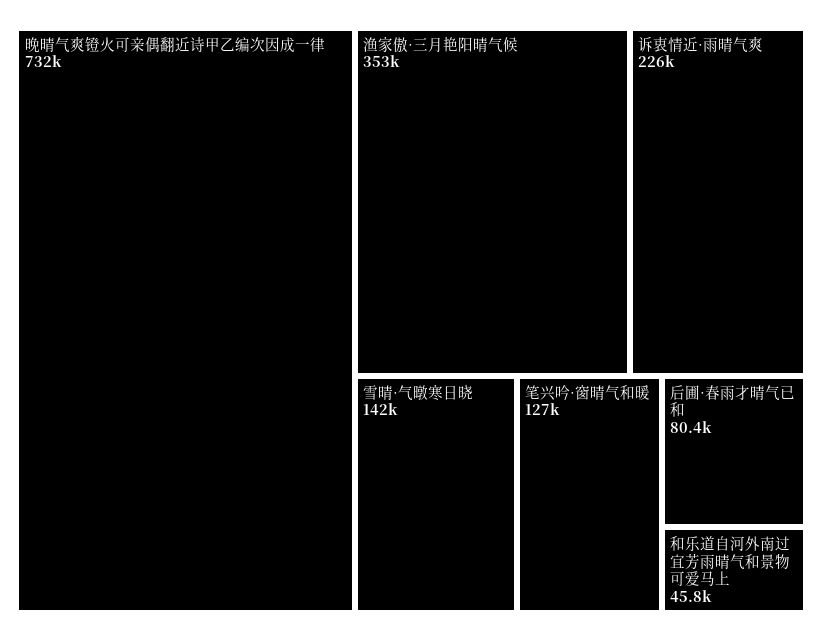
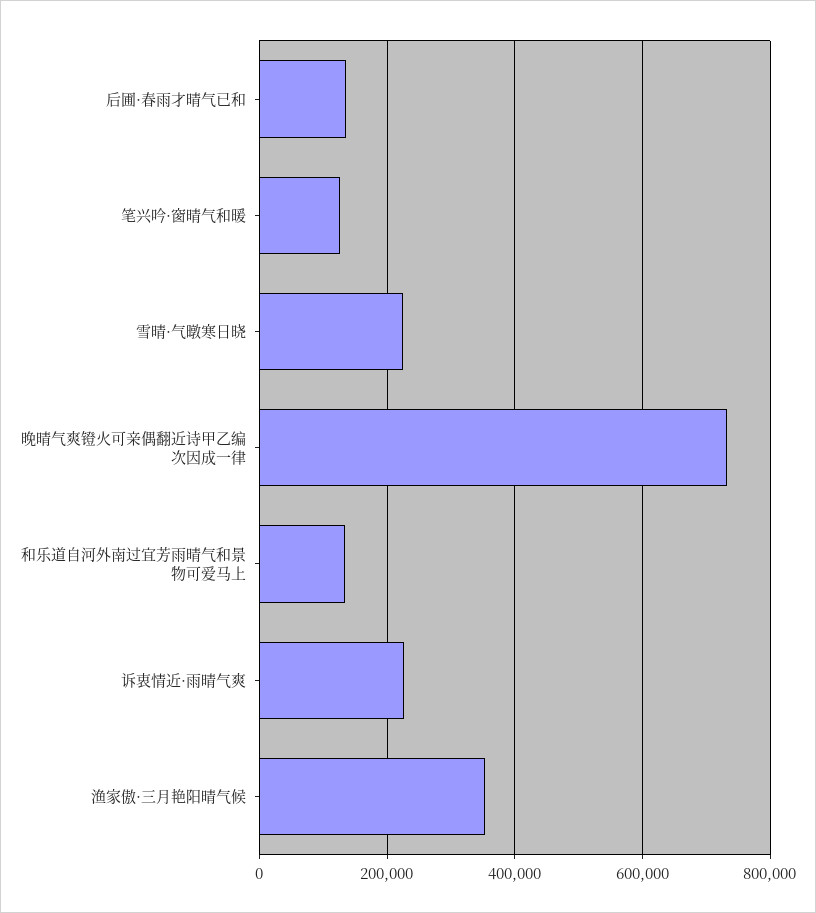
雪晴·气暾寒日晓: 142000 -> 220000
后圃·春雨才晴气已和: 80400 -> 140000
和乐道自河外南过宜芳雨晴气和景物可爱马上: 45800 -> 140000

